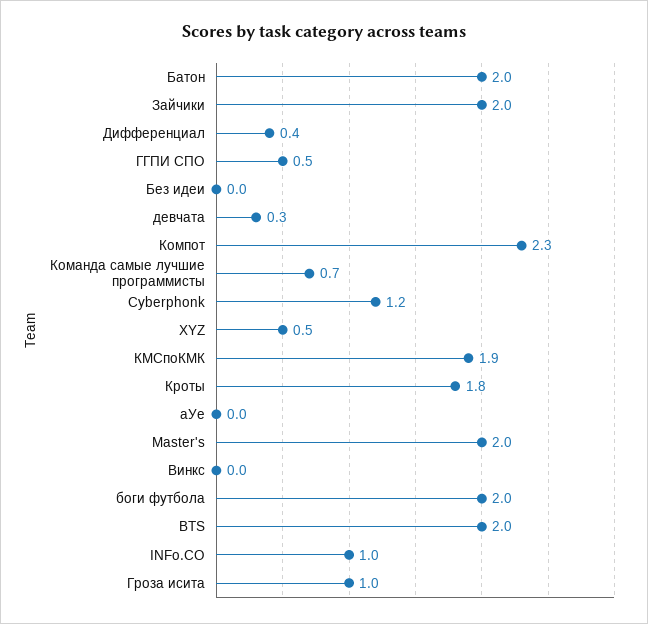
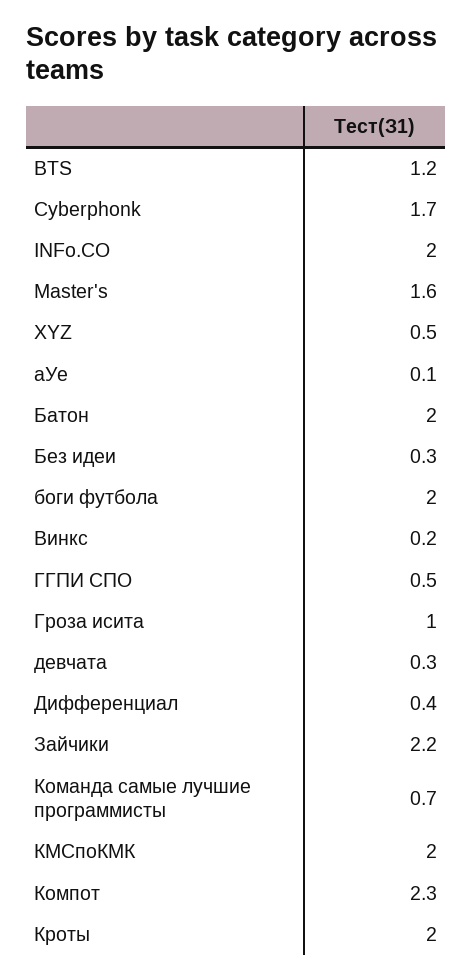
Зайчики: 2 -> 2.2
Без идеи: 0 -> 0.3
Cyberphonk: 1.2 -> 1.7
КМСпоКМК: 1.9 -> 2
Кроты: 1.8 -> 2
аУе: 0 -> 0.1
Master's: 2 -> 1.6
Винкс: 0 -> 0.2
BTS: 2 -> 1.2
INFo.CO: 1 -> 2

